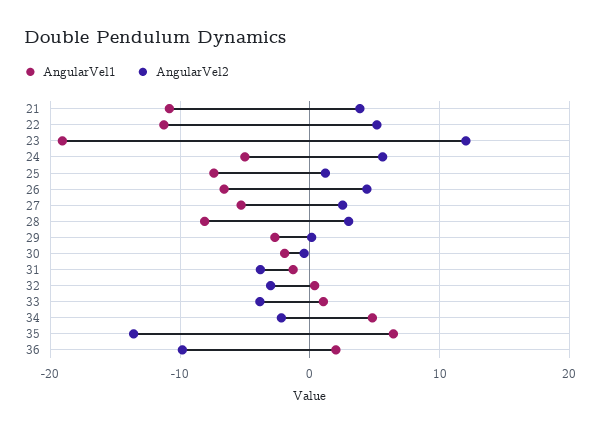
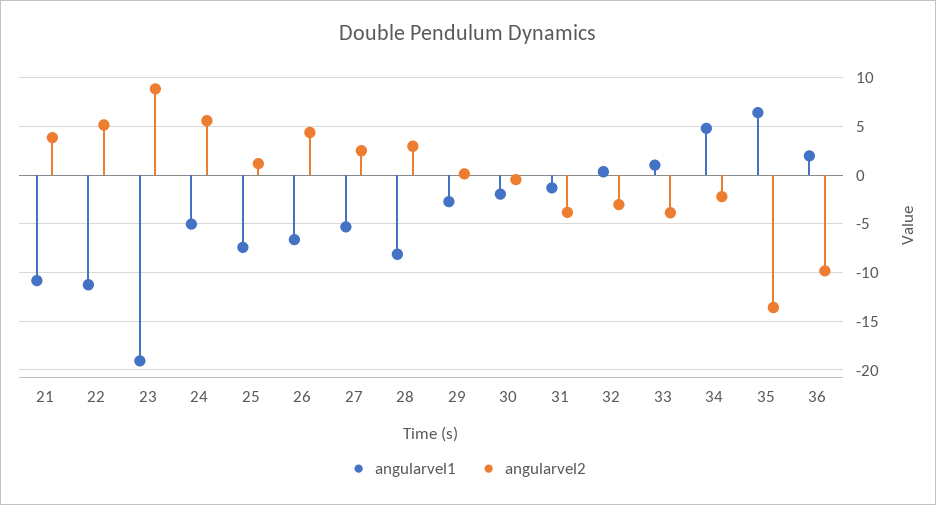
AngularVel2, 23: 12 -> 9

